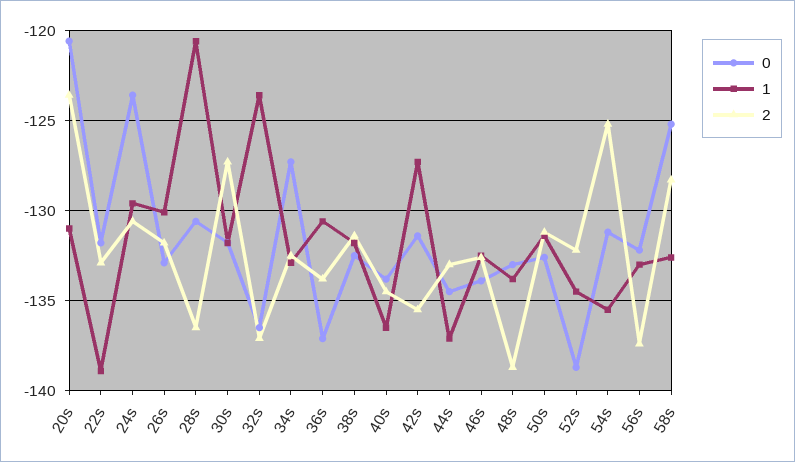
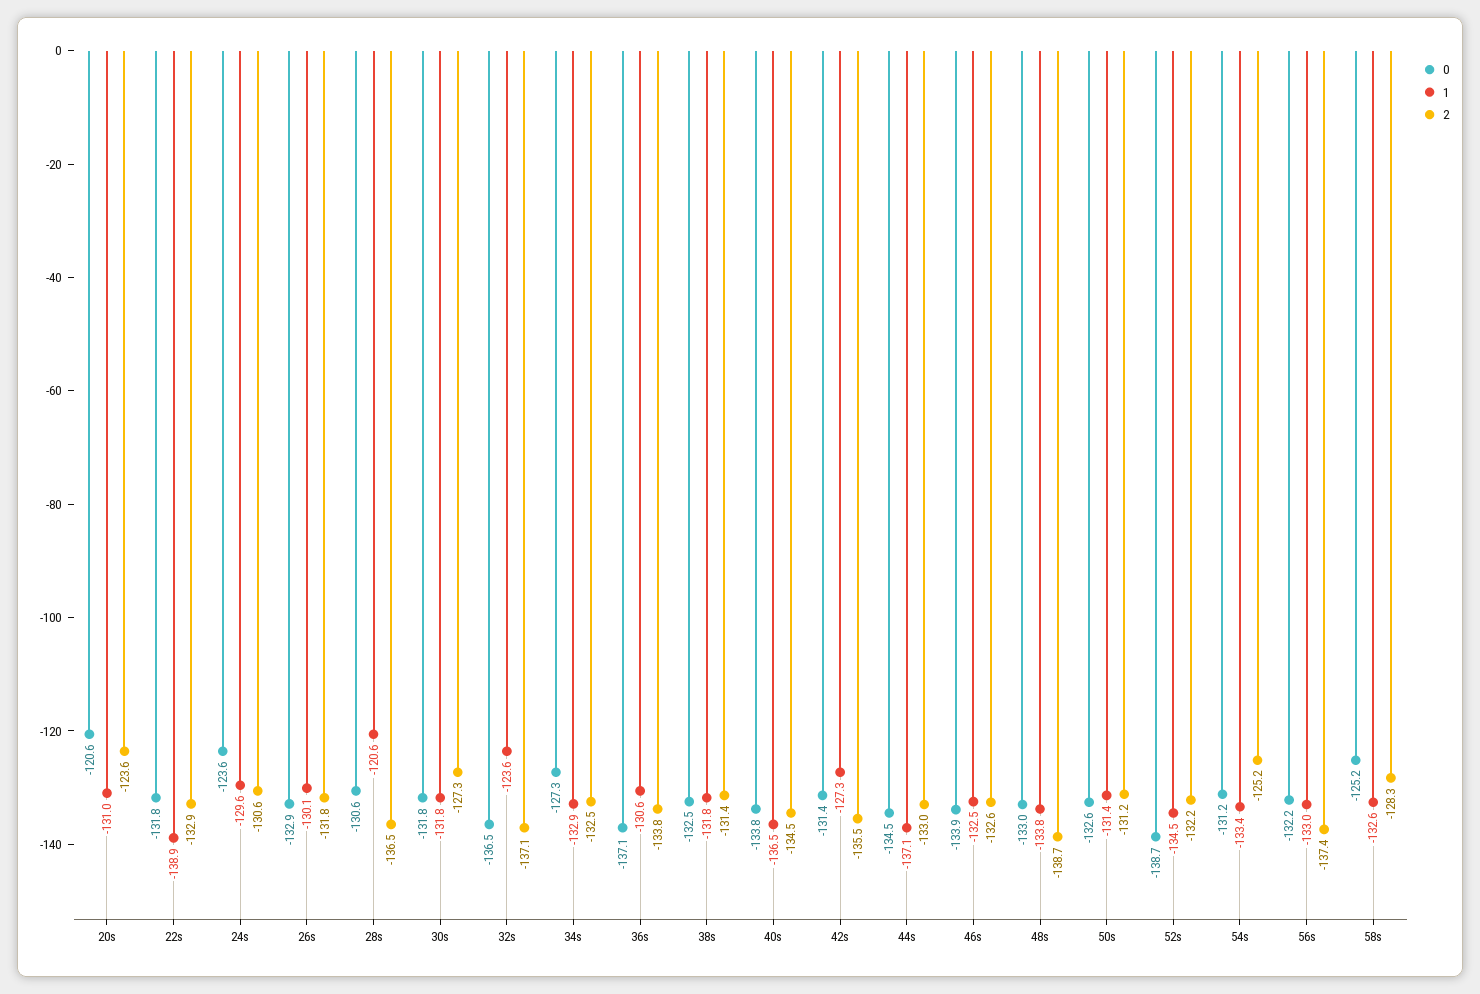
1, 54s: -135.5 -> -133.4

